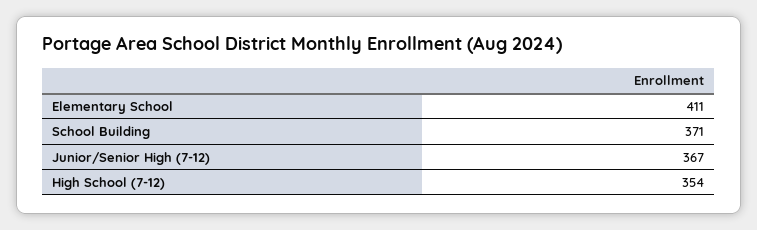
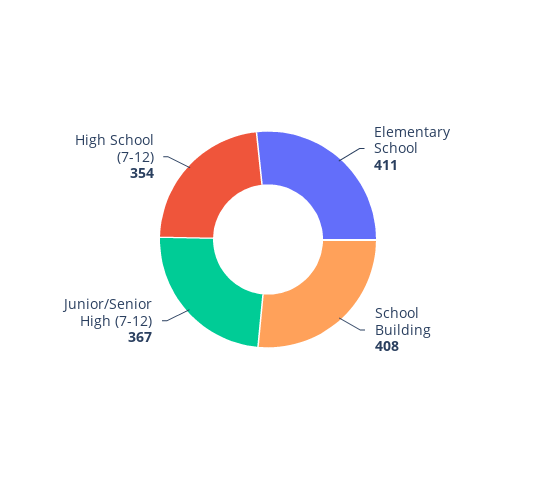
School Building: 371 -> 408

